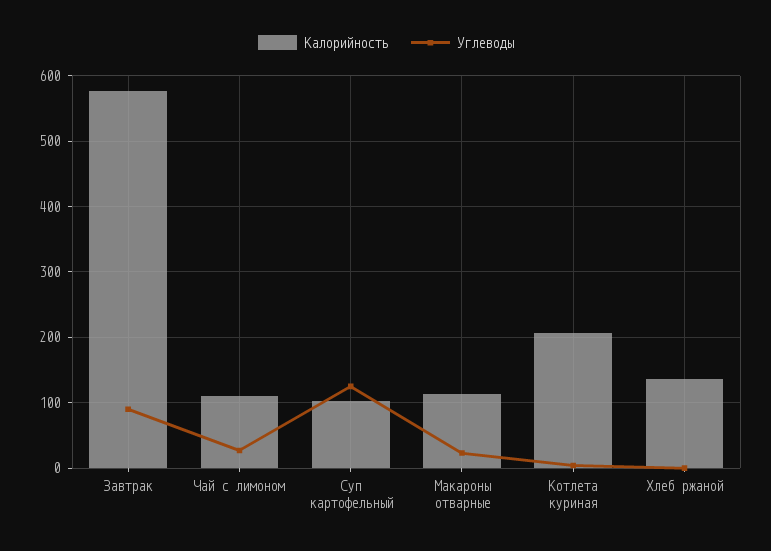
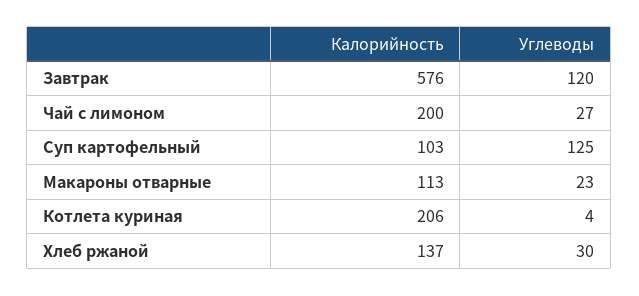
Углеводы, Завтрак: 90 -> 120
Калорийность, Чай с лимоном: 110 -> 200
Углеводы, Хлеб ржаной: 0 -> 30

